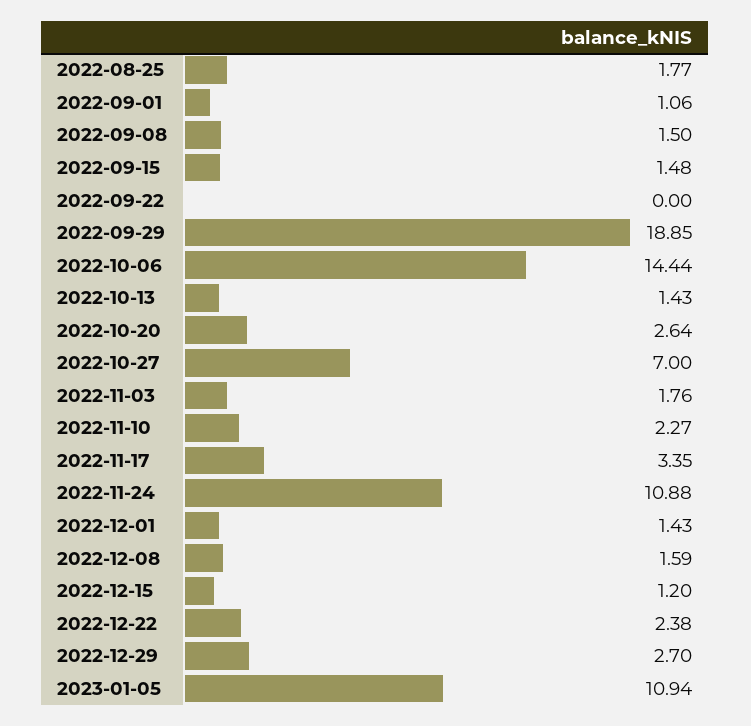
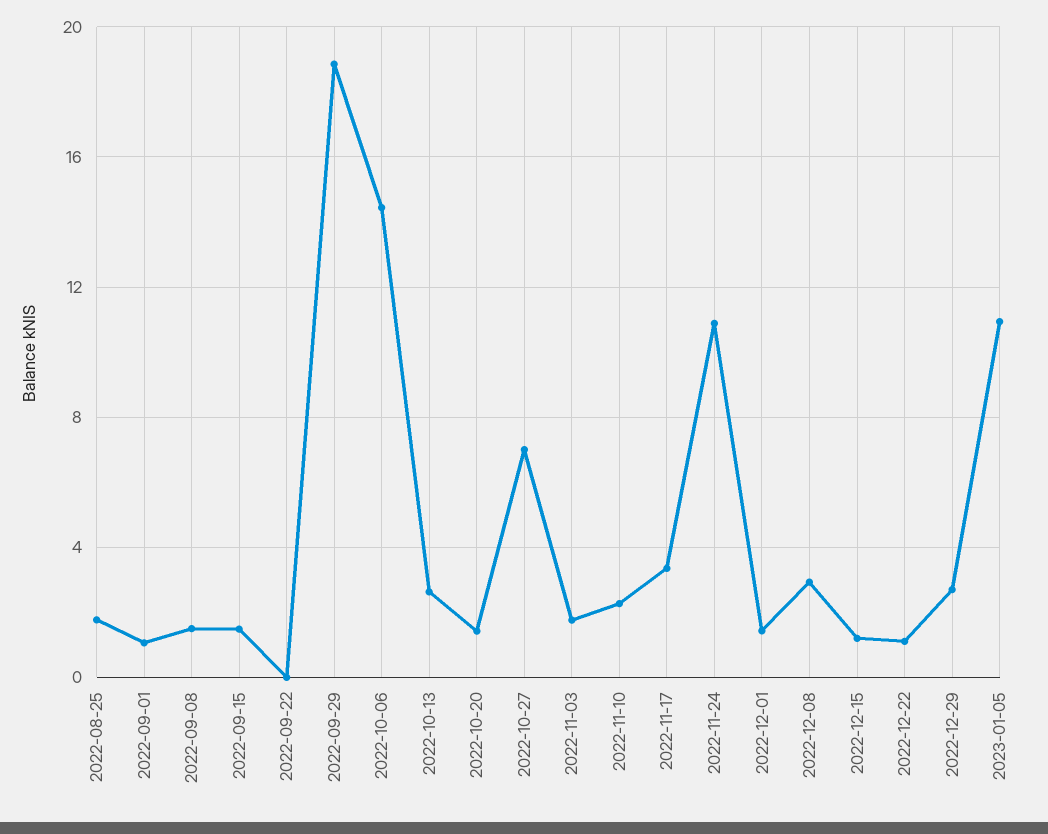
2022-10-13: 1.43 -> 2.5
2022-10-20: 2.64 -> 1.5
2022-12-08: 1.59 -> 3
2022-12-22: 2.38 -> 1

